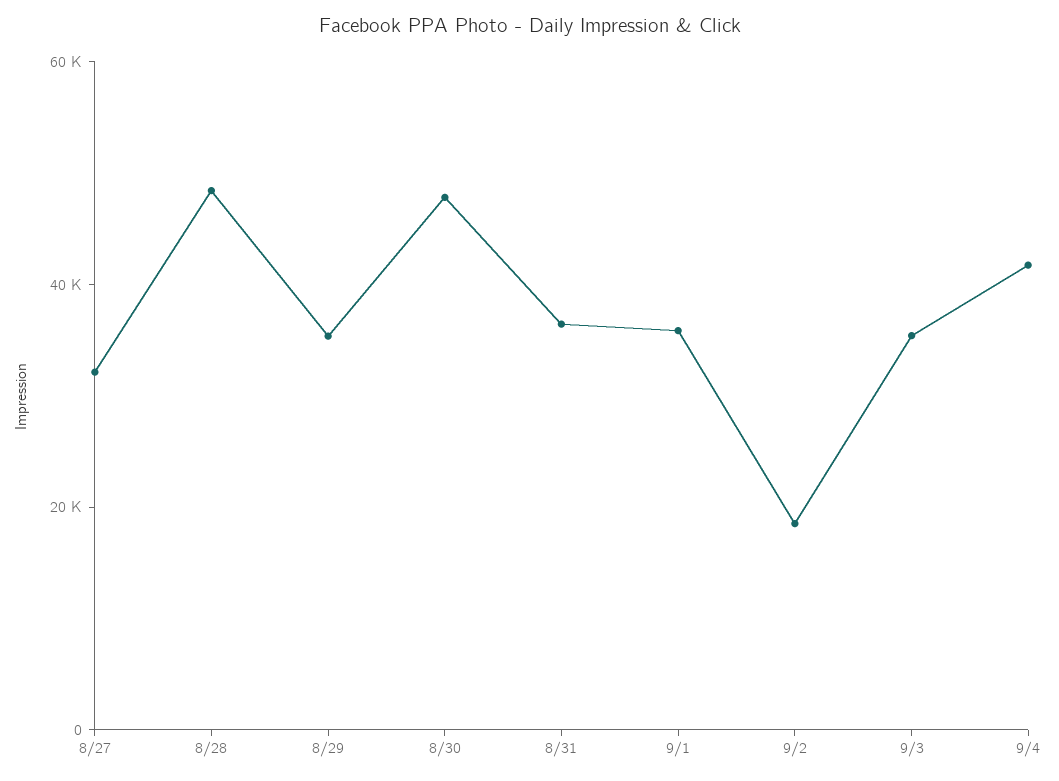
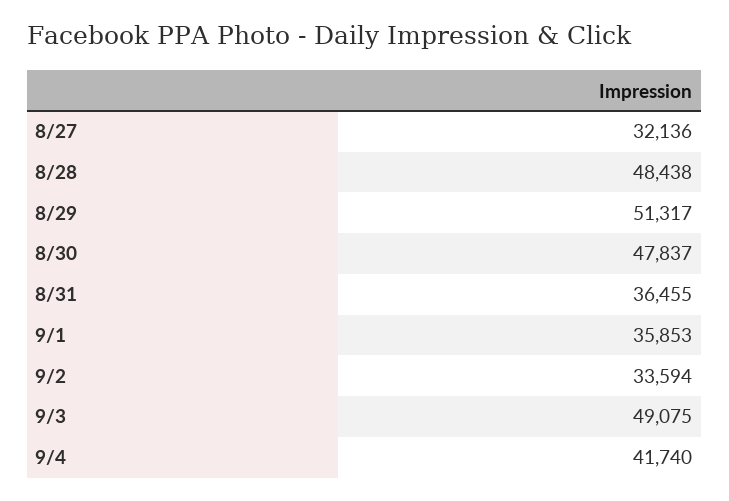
8/29: 35000 -> 51317
9/2: 20000 -> 33594
9/3: 35000 -> 49075

